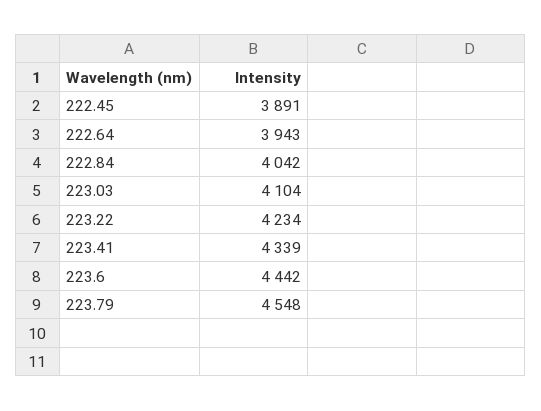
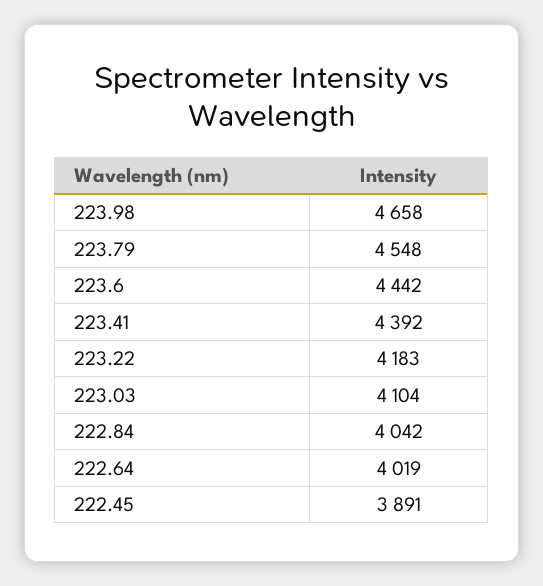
222.64: 3943 -> 4019
223.22: 4234 -> 4183
223.41: 4339 -> 4392
223.98: none -> 4658

